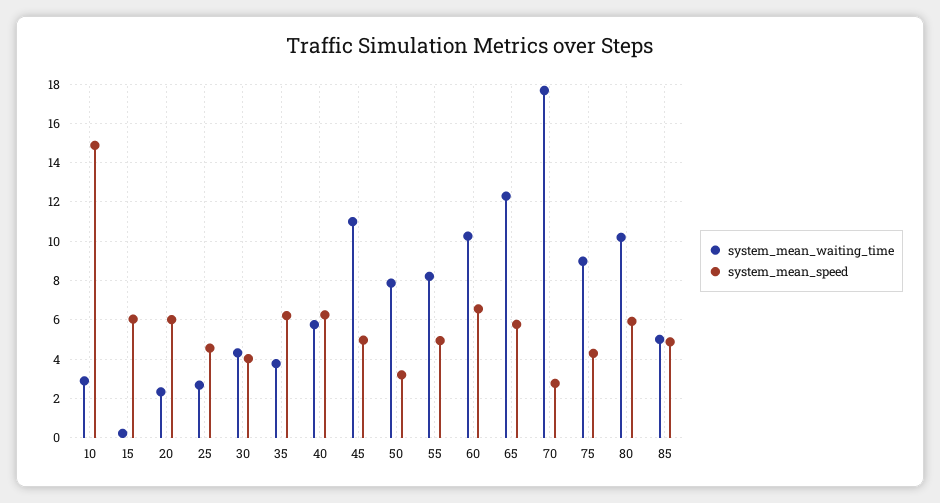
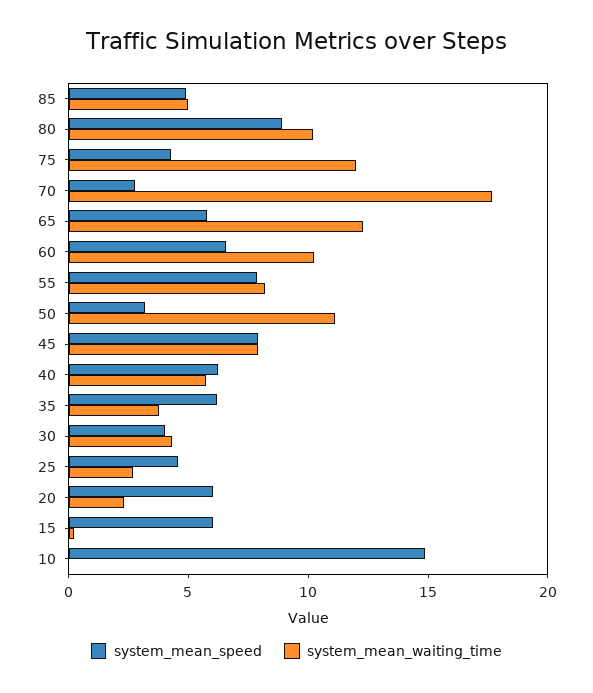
system_mean_waiting_time, 10: 3 -> 0
system_mean_waiting_time, 45: 11 -> 8
system_mean_speed, 45: 5 -> 8
system_mean_waiting_time, 50: 8 -> 11
system_mean_speed, 55: 5 -> 8
system_mean_waiting_time, 75: 9 -> 12
system_mean_speed, 80: 6 -> 9

